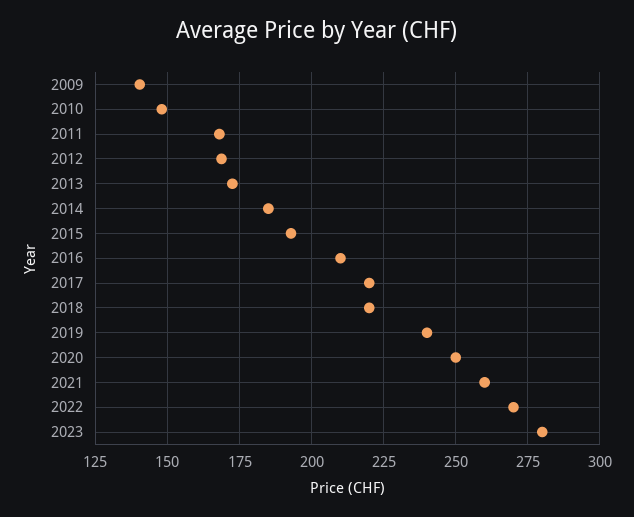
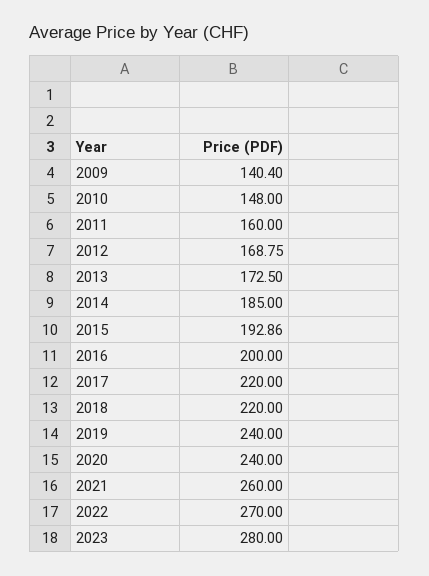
2011: 167.5 -> 160
2016: 210 -> 200
2020: 250 -> 240

